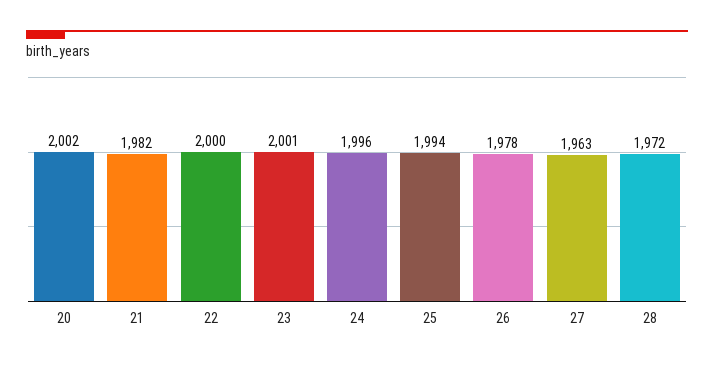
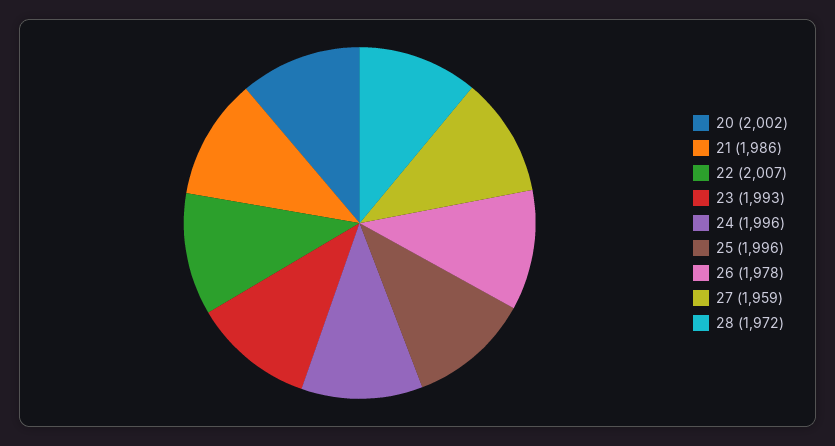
21: 1982 -> 1986
22: 2000 -> 2007
23: 2001 -> 1993
25: 1994 -> 1996
27: 1963 -> 1959

